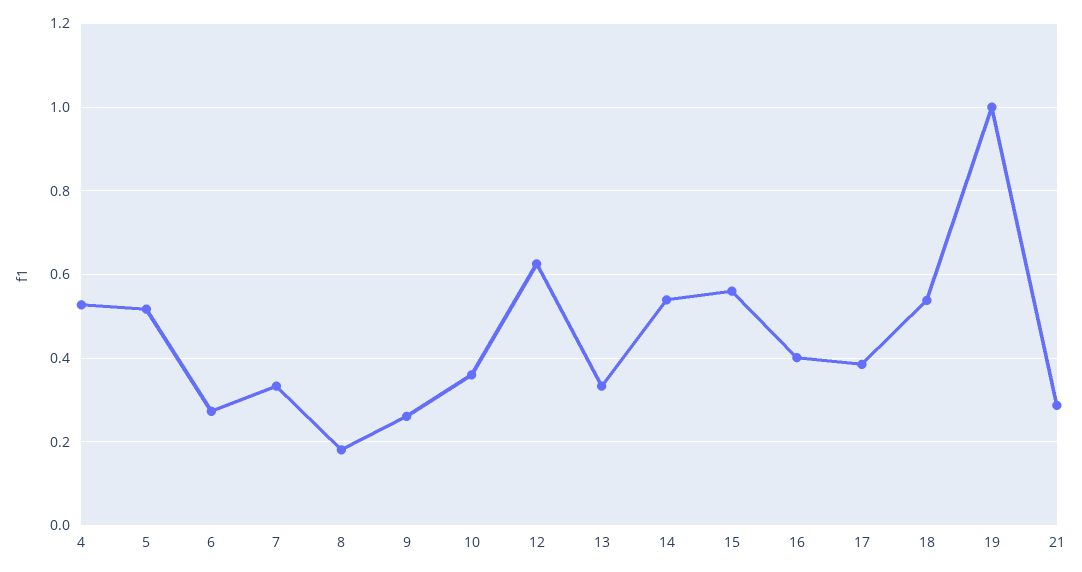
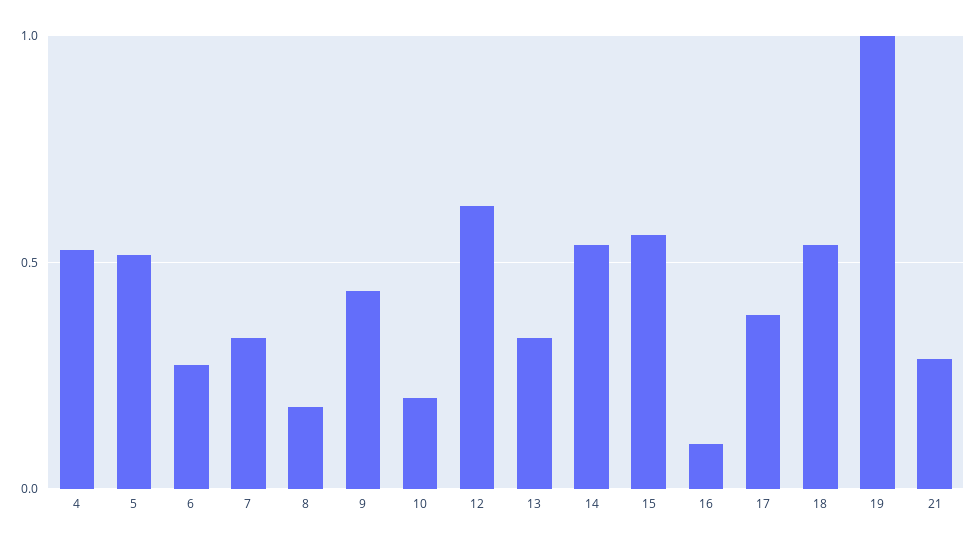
9: 0.26 -> 0.45
10: 0.36 -> 0.2
16: 0.4 -> 0.1

